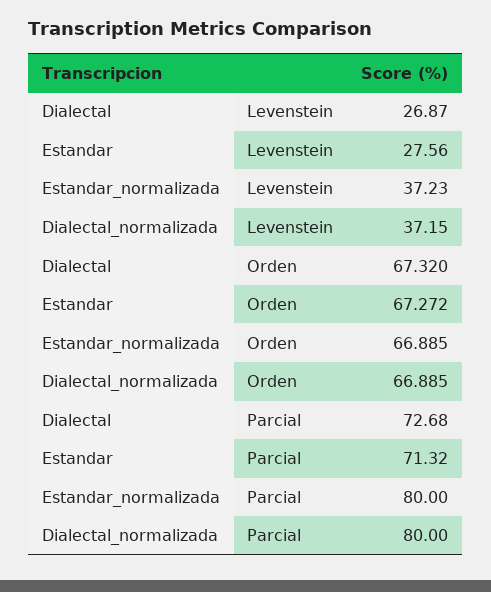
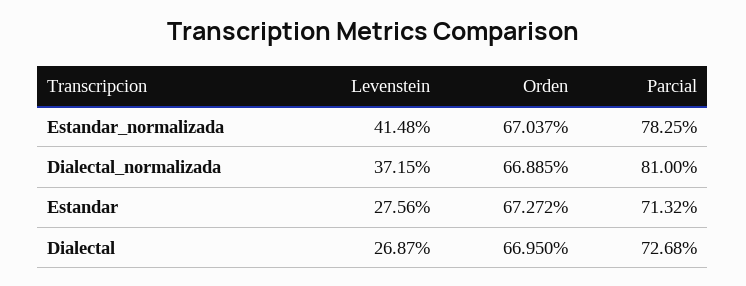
Estandar_normalizada, Levenstein: 37.23 -> 41.48
Dialectal, Orden: 67.32 -> 66.95
Estandar_normalizada, Orden: 66.885 -> 67.037
Estandar_normalizada, Parcial: 80 -> 78.25
Dialectal_normalizada, Parcial: 80 -> 81

